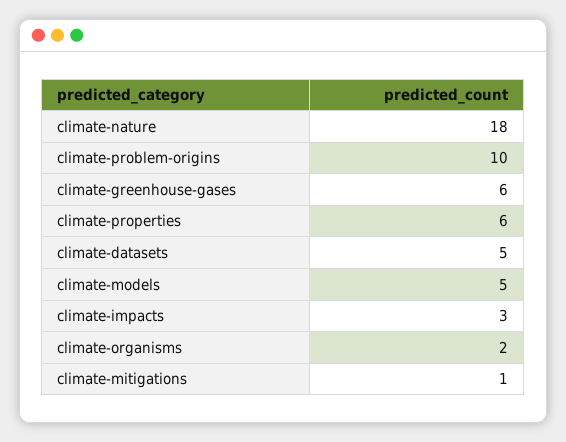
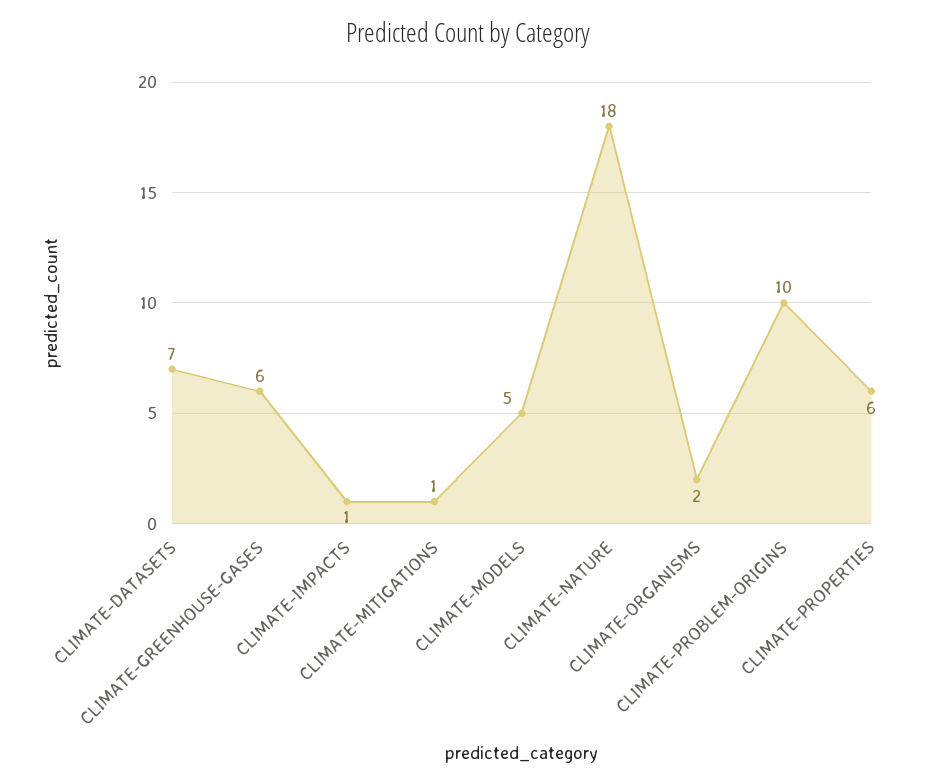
climate-datasets: 5 -> 7
climate-impacts: 3 -> 1

